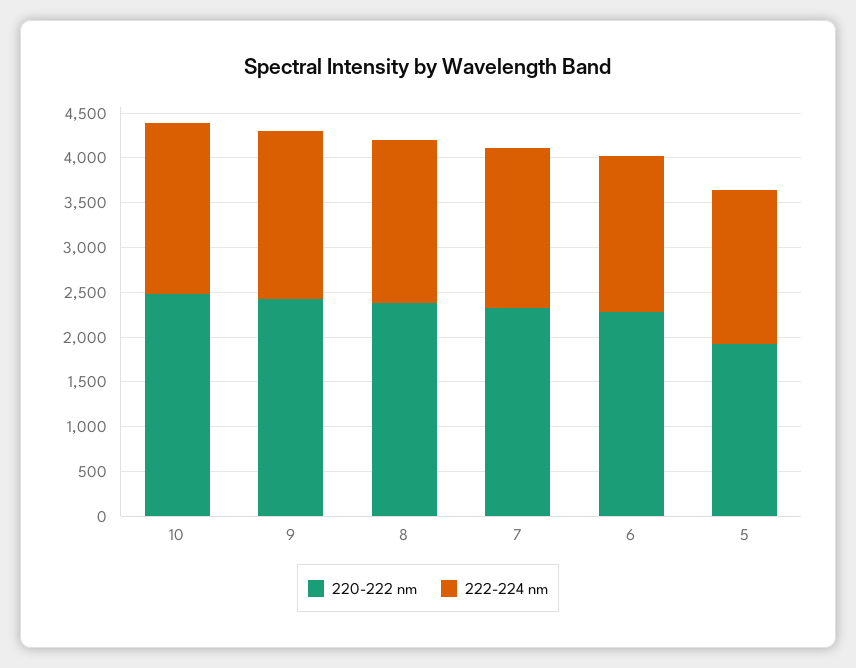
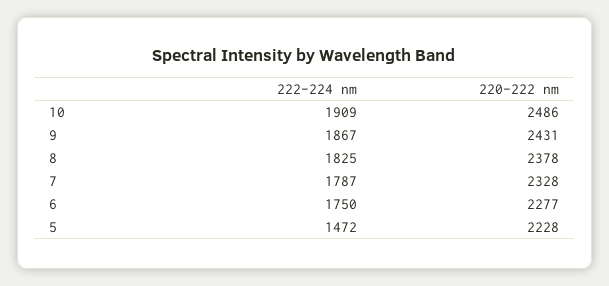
220-222 nm, 5: 1900 -> 2228
222-224 nm, 5: 1700 -> 1472

